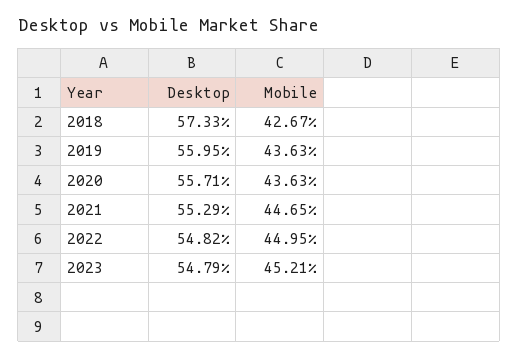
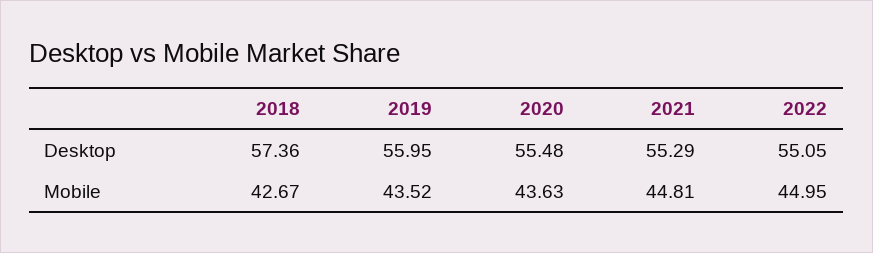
Desktop, 2018: 57.33 -> 57.36
Mobile, 2019: 43.63 -> 43.52
Desktop, 2020: 55.71 -> 55.48
Mobile, 2021: 44.65 -> 44.81
Desktop, 2022: 54.82 -> 55.05
Desktop, 2023: 54.79 -> none
Mobile, 2023: 45.21 -> none

